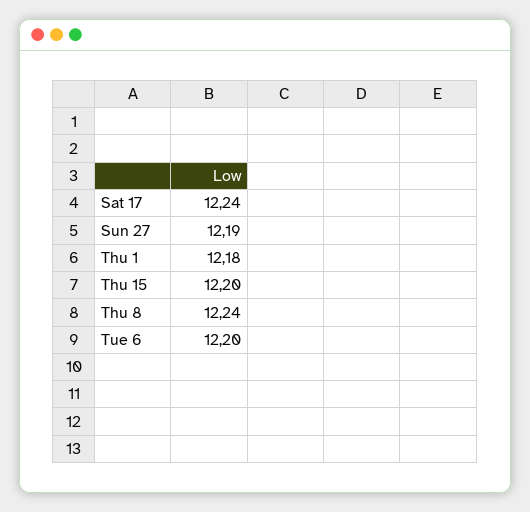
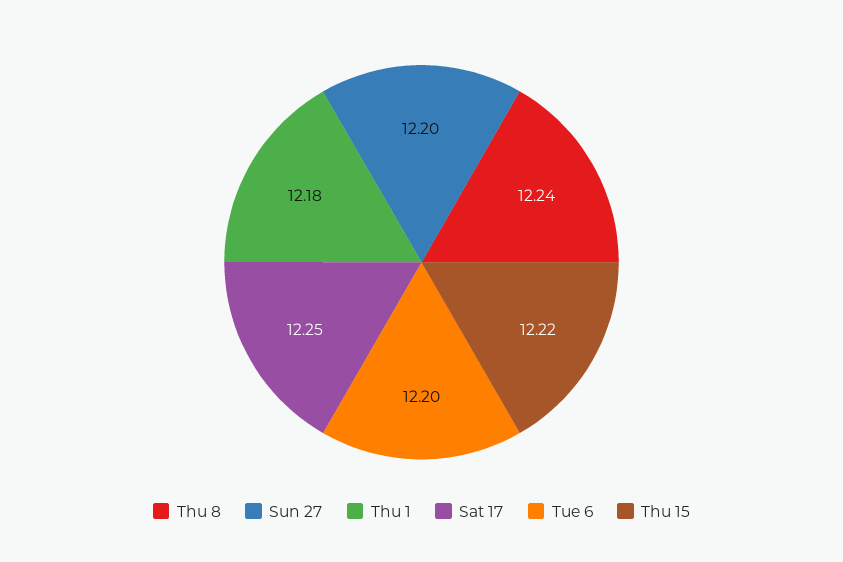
Sat 17: 12.24 -> 12.25
Sun 27: 12.19 -> 12.2
Thu 15: 12.2 -> 12.22

